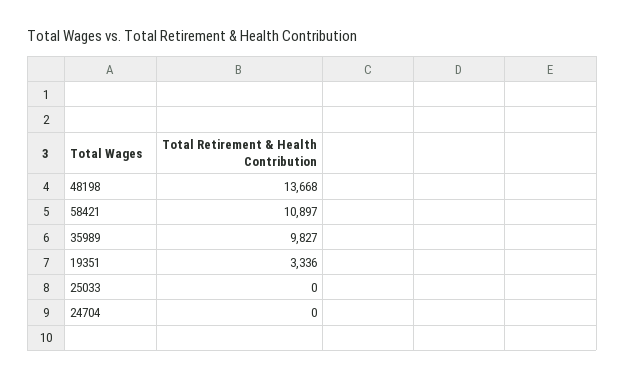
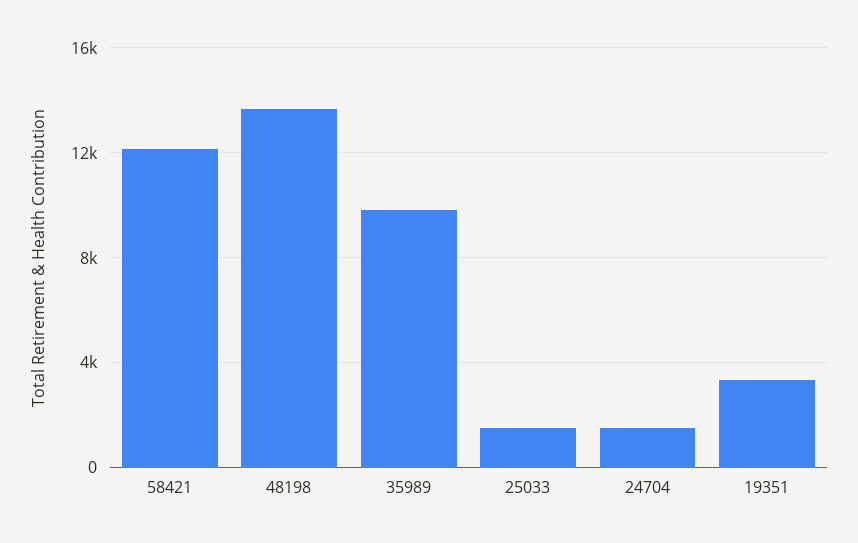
58421: 10897 -> 12000
25033: 0 -> 1500
24704: 0 -> 1500

